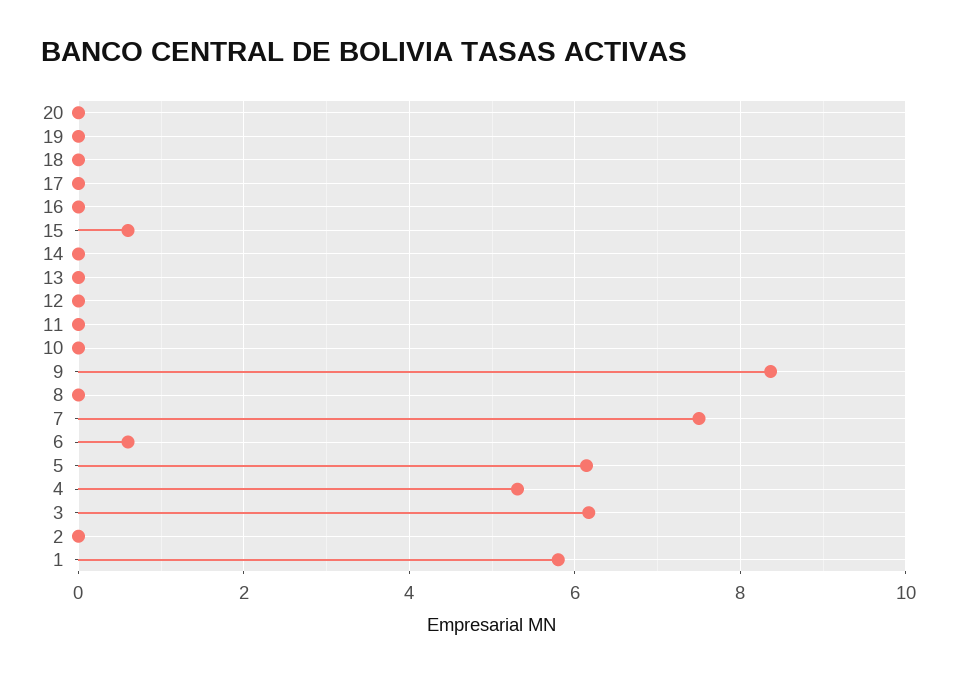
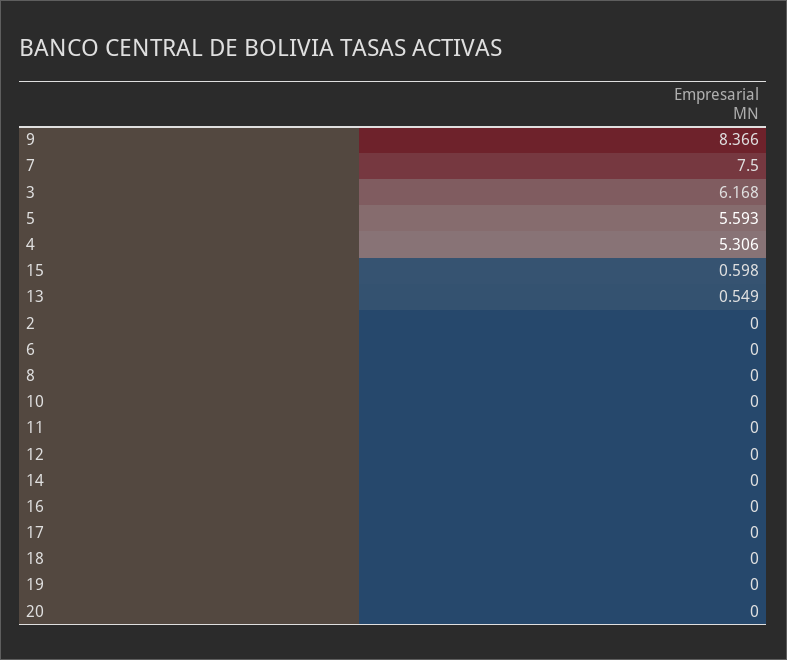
13: 0 -> 0.549
6: 0.6 -> 0
5: 6.2 -> 5.593
1: 5.8 -> none

